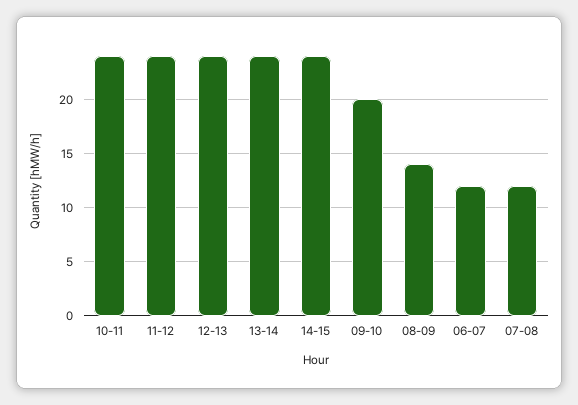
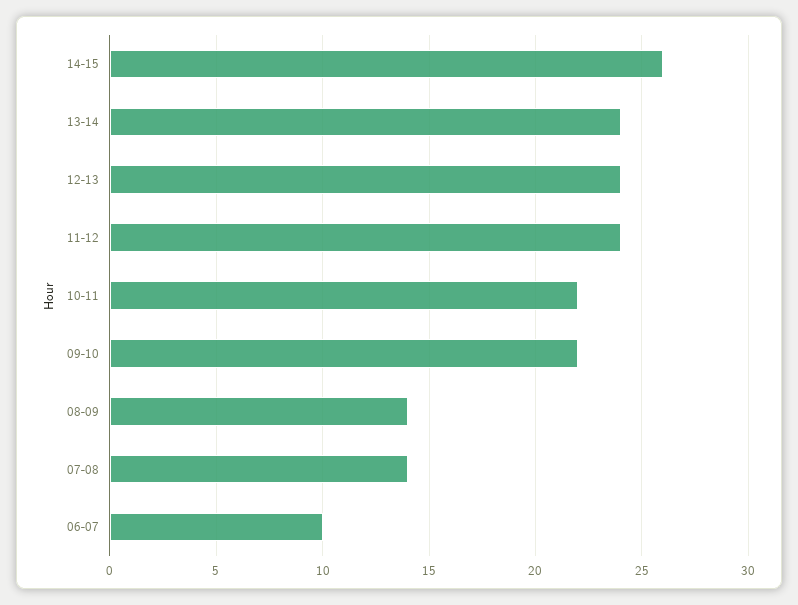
10-11: 24 -> 22
14-15: 24 -> 26
09-10: 20 -> 22
06-07: 12 -> 10
07-08: 12 -> 14

